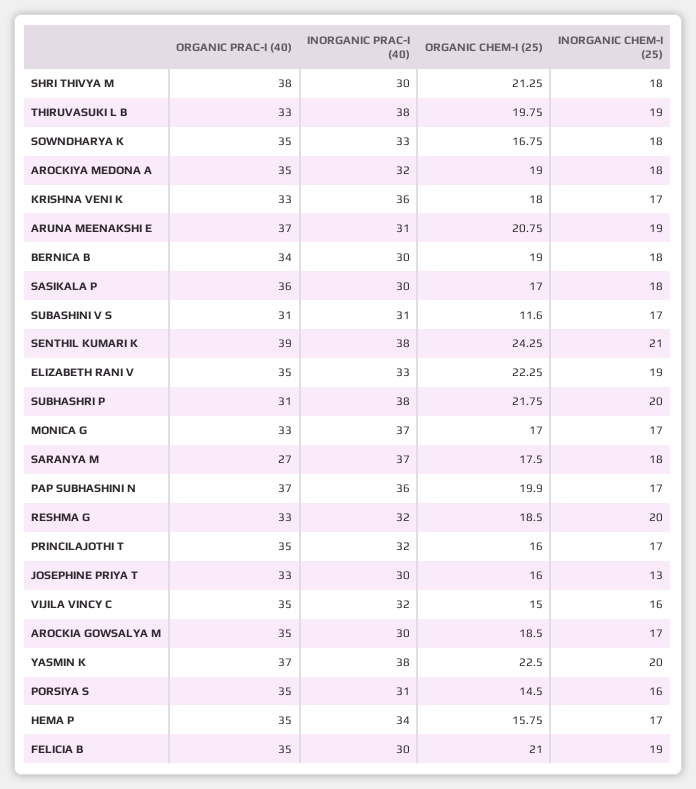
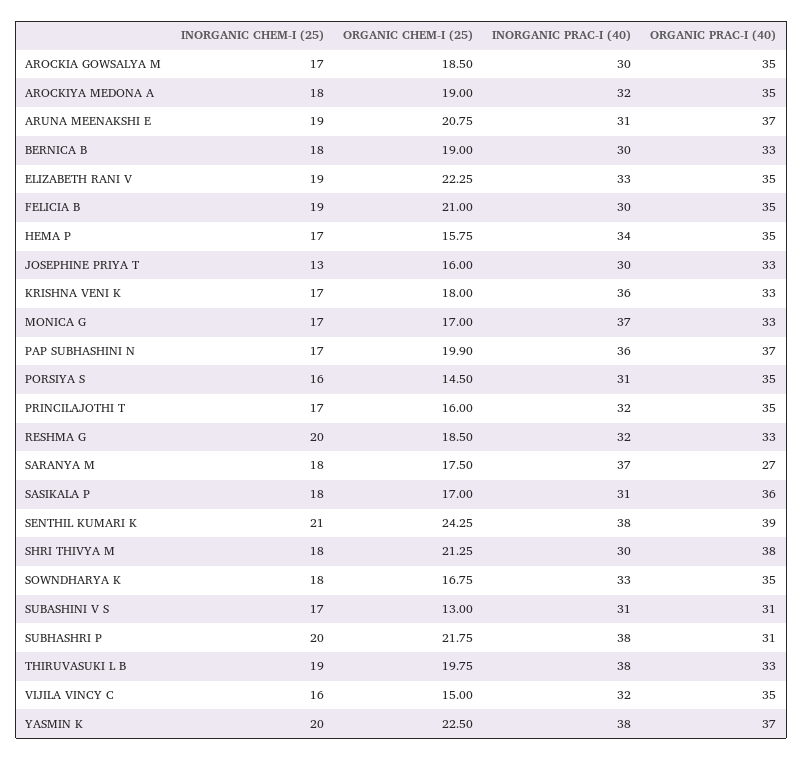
ORGANIC PRAC-I (40), BERNICA B: 34 -> 33
INORGANIC PRAC-I (40), SASIKALA P: 30 -> 31
ORGANIC CHEM-I (25), SUBASHINI V S: 11.6 -> 13

